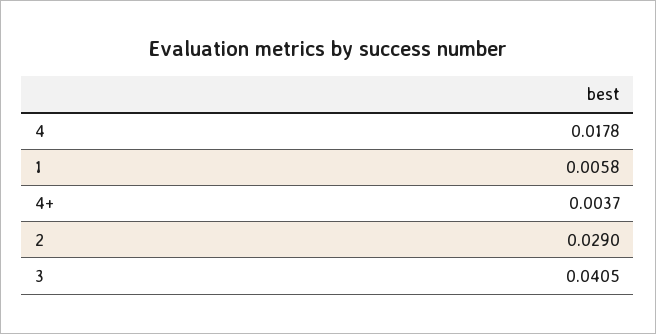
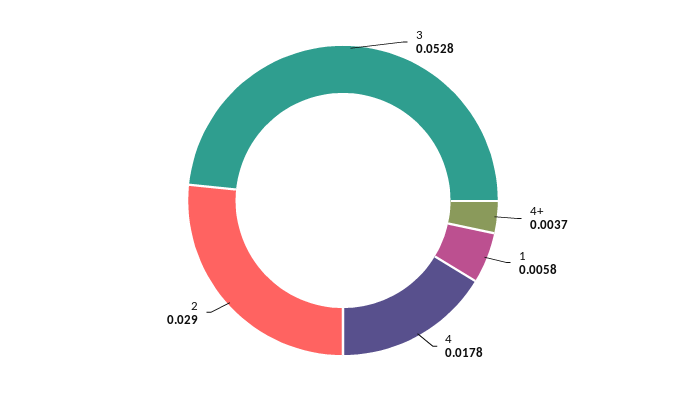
3: 0.0405 -> 0.0528

